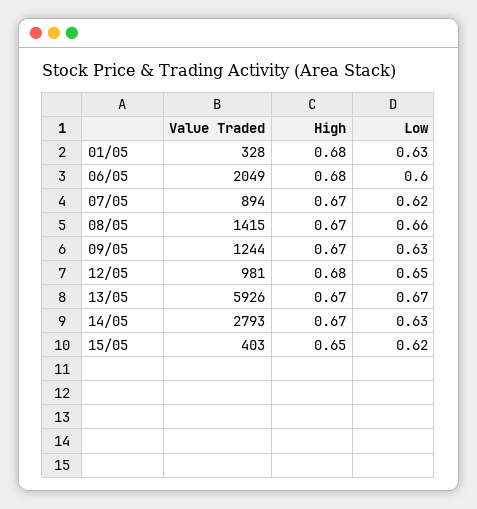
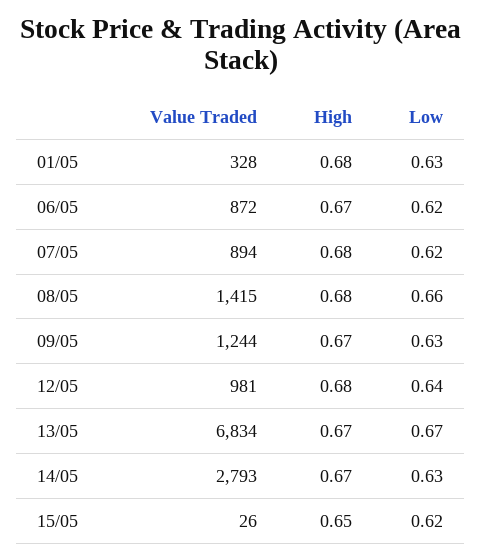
Value Traded, 06/05: 2049 -> 872
High, 06/05: 0.68 -> 0.67
Low, 06/05: 0.6 -> 0.62
High, 07/05: 0.67 -> 0.68
High, 08/05: 0.67 -> 0.68
Low, 12/05: 0.65 -> 0.64
Value Traded, 13/05: 5926 -> 6834
Value Traded, 15/05: 403 -> 26

